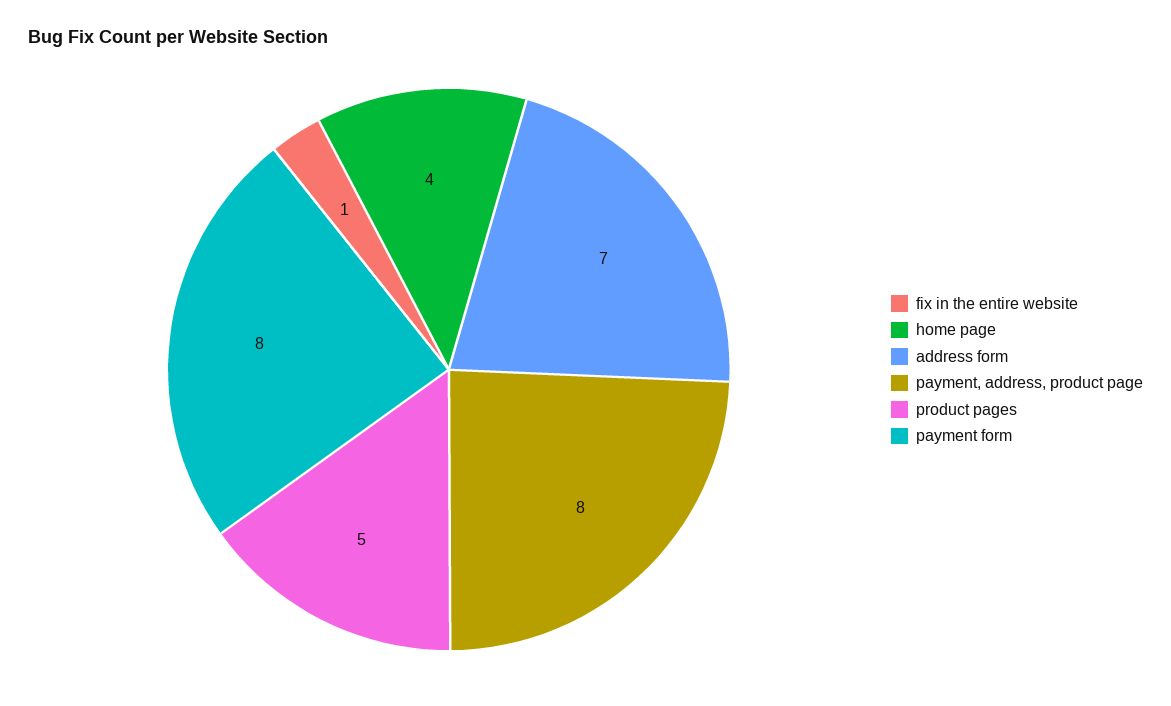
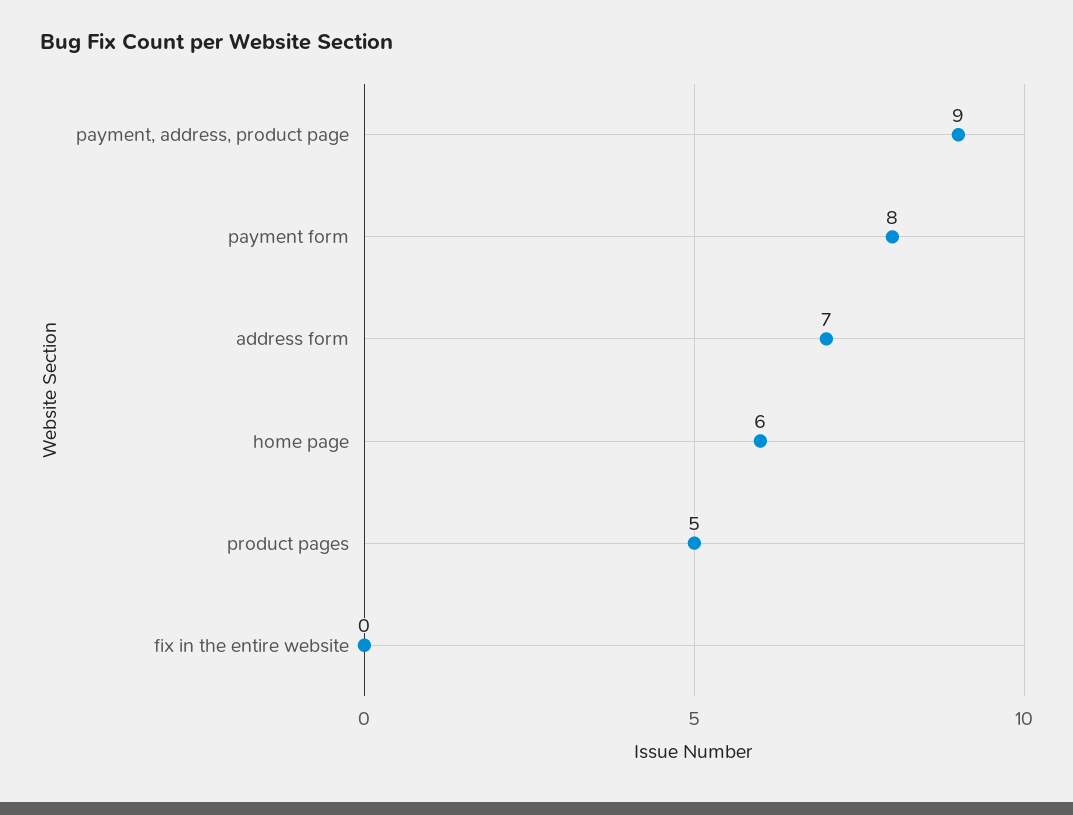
fix in the entire website: 1 -> 0
home page: 4 -> 6
payment, address, product page: 8 -> 9

